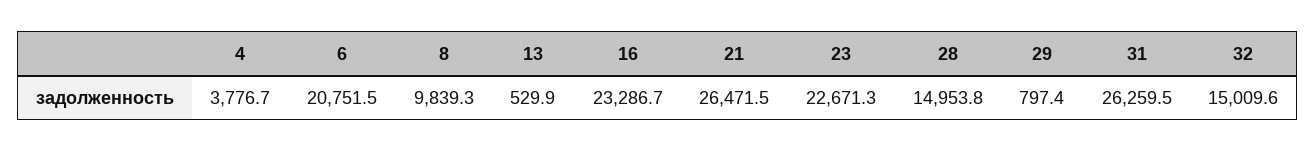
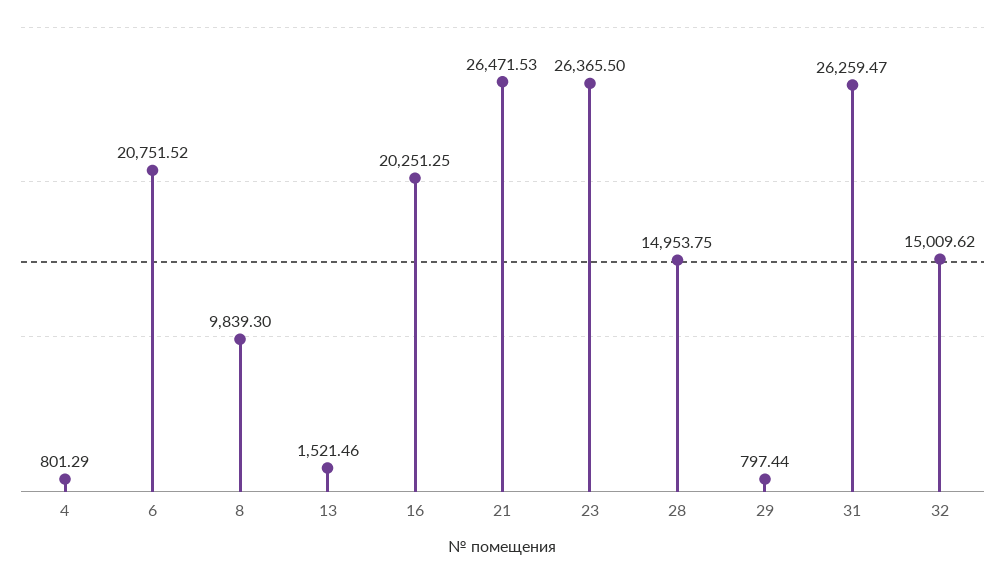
4: 3776.7 -> 801.29
13: 529.9 -> 1521.46
16: 23286.7 -> 20251.25
23: 22671.3 -> 26365.5

